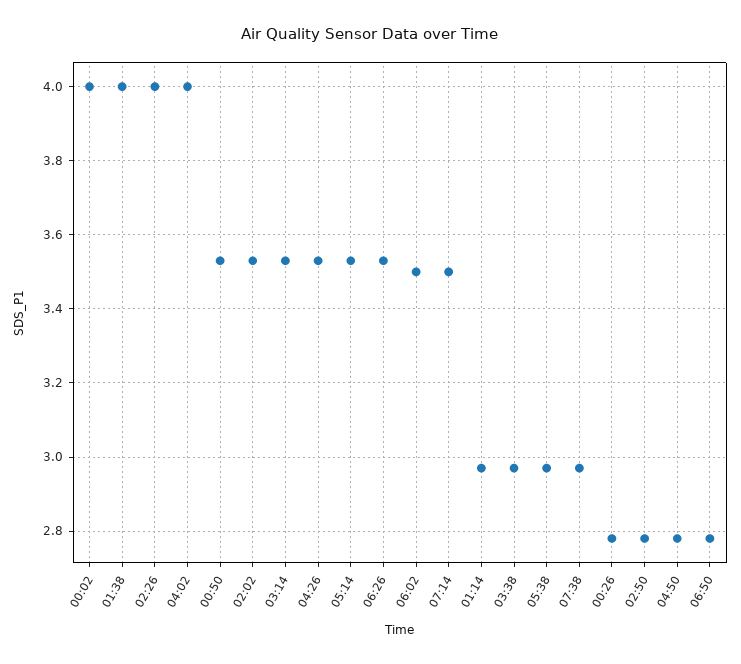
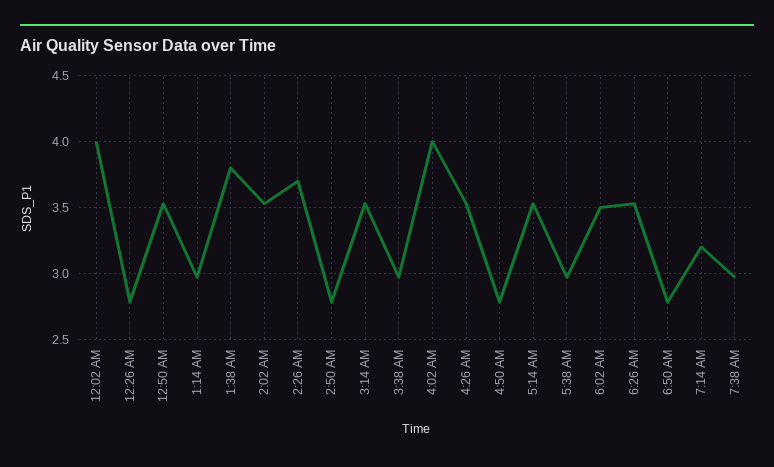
01:38: 4 -> 3.8
02:26: 4 -> 3.7
07:14: 3.5 -> 3.2

